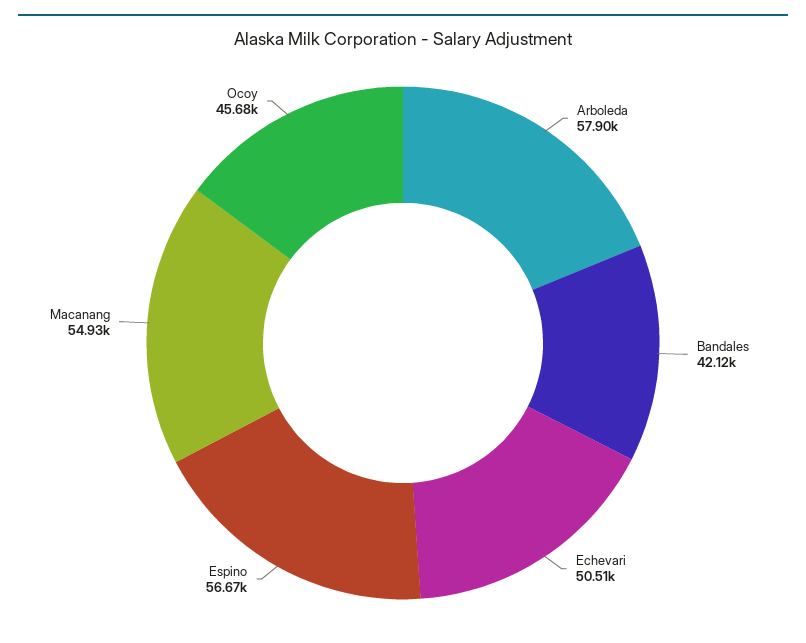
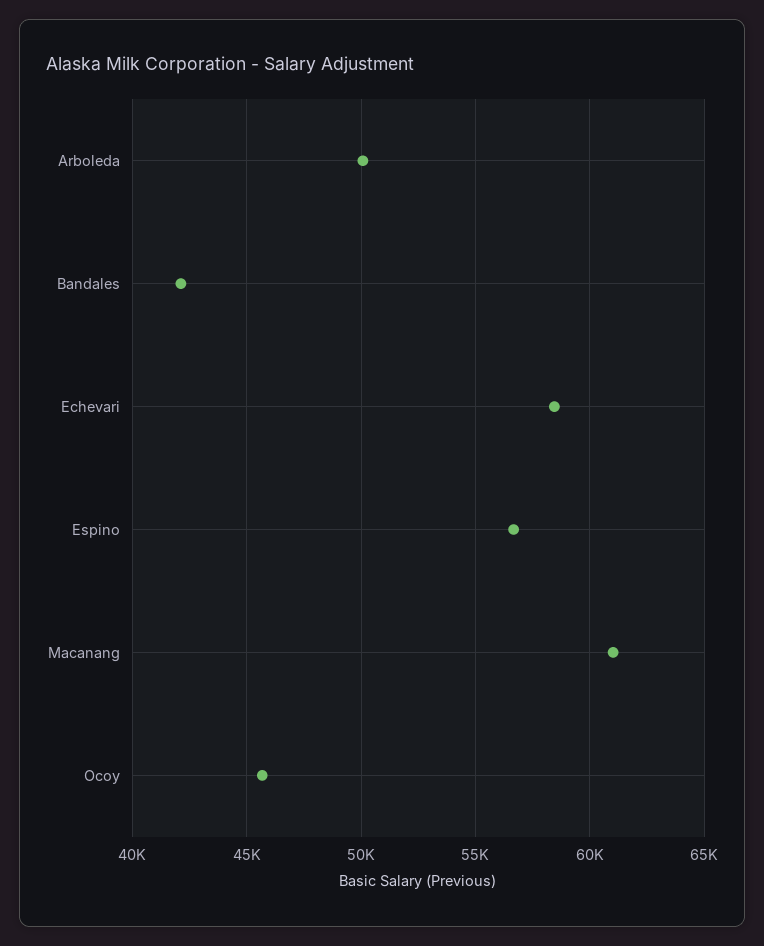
Arboleda: 57900 -> 50000
Echevari: 50510 -> 58500
Macanang: 54930 -> 61000

